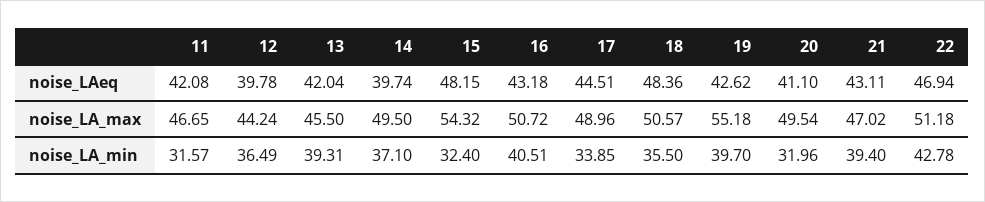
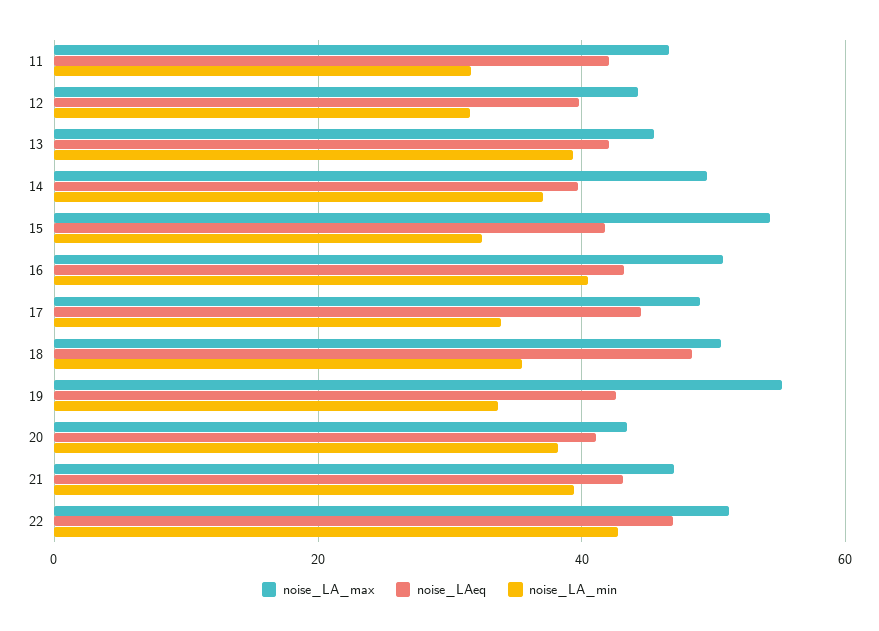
noise_LAeq, 15: 48.15 -> 42
noise_LA_max, 20: 49.54 -> 44
noise_LA_min, 12: 36.49 -> 32
noise_LA_min, 19: 39.7 -> 34
noise_LA_min, 20: 31.96 -> 38

